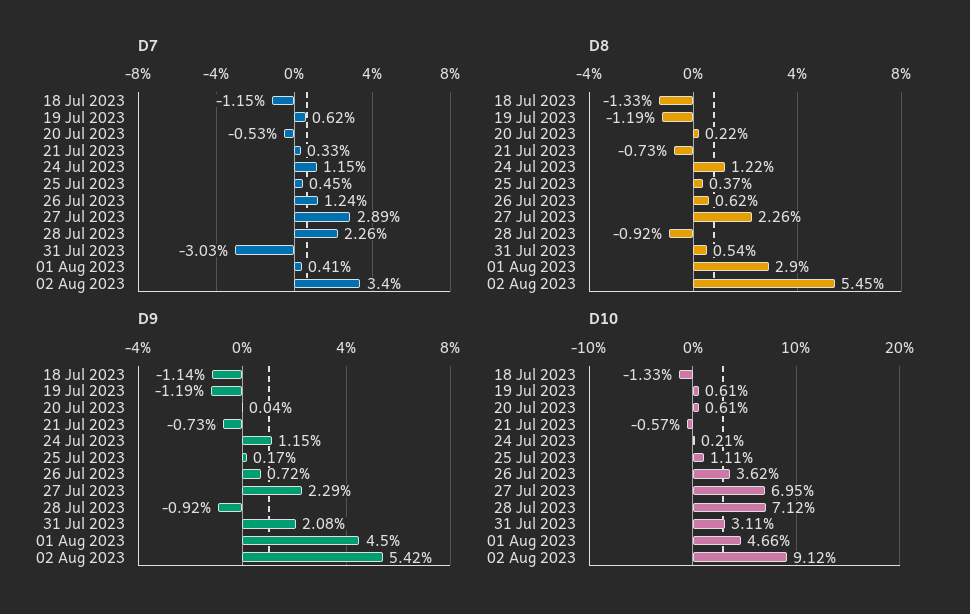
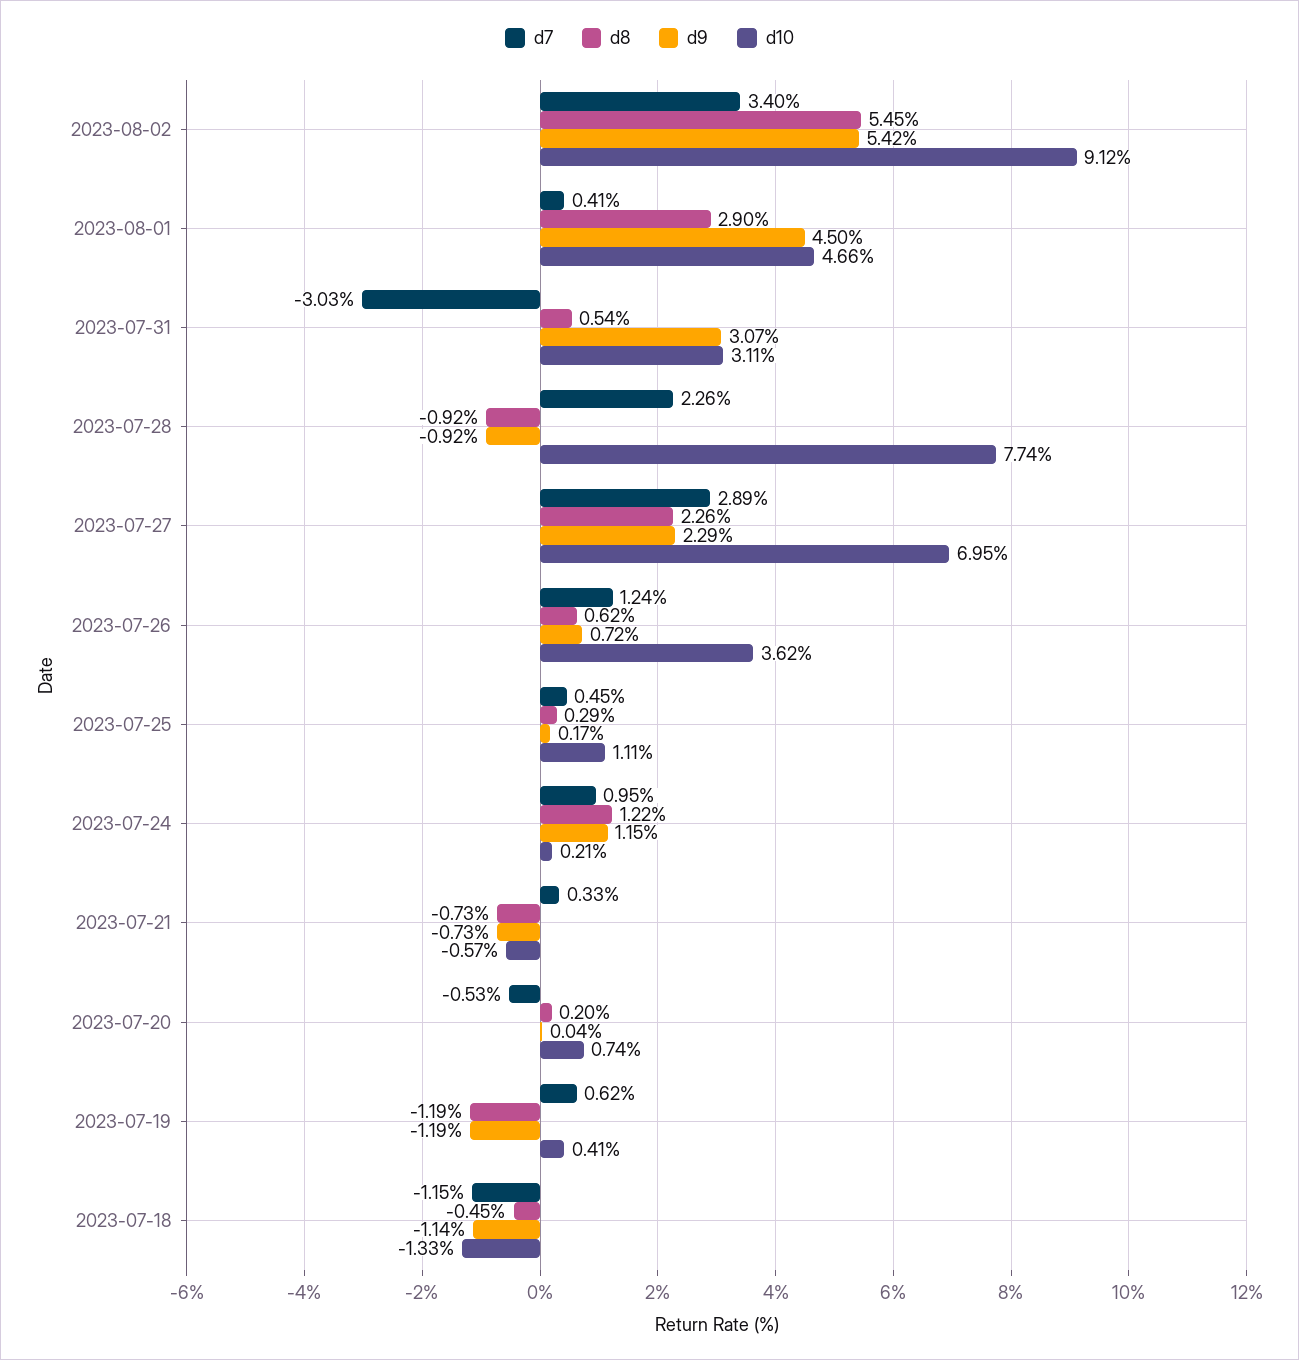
D7, 24 Jul 2023: 1.15 -> 0.95
D8, 18 Jul 2023: -1.33 -> -0.45
D8, 20 Jul 2023: 0.22 -> 0.2
D8, 25 Jul 2023: 0.37 -> 0.29
D9, 31 Jul 2023: 2.08 -> 3.07
D10, 19 Jul 2023: 0.61 -> 0.41
D10, 20 Jul 2023: 0.61 -> 0.74
D10, 28 Jul 2023: 7.12 -> 7.74

